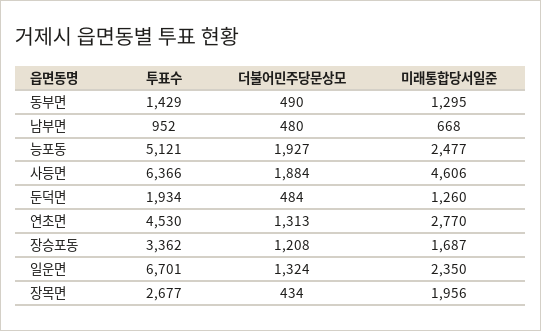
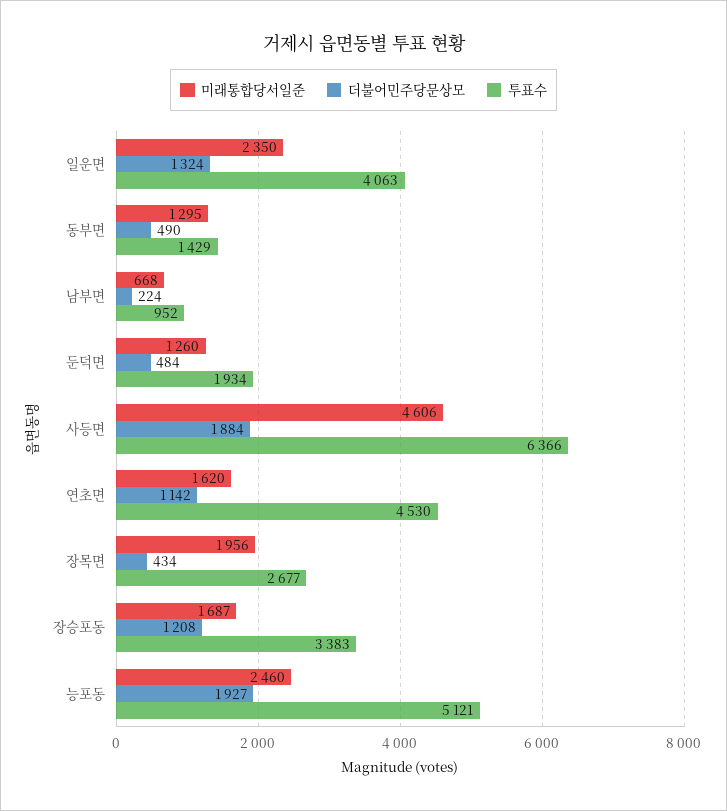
더불어민주당문상모, 남부면: 480 -> 224
미래통합당서일준, 능포동: 2477 -> 2460
더불어민주당문상모, 연초면: 1313 -> 1142
미래통합당서일준, 연초면: 2770 -> 1620
투표수, 장승포동: 3362 -> 3383
투표수, 일운면: 6701 -> 4063

